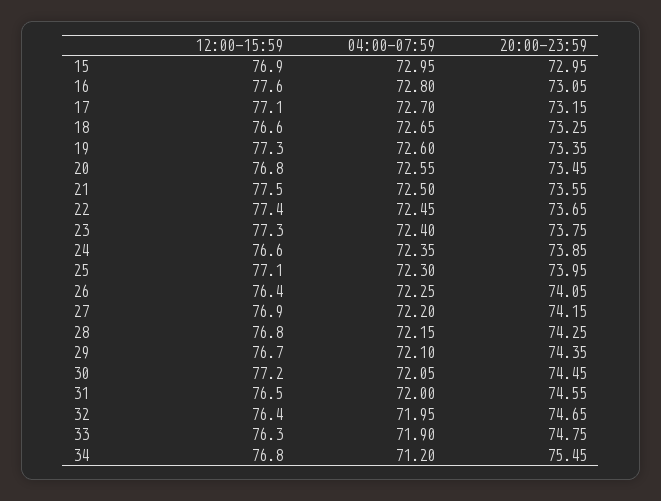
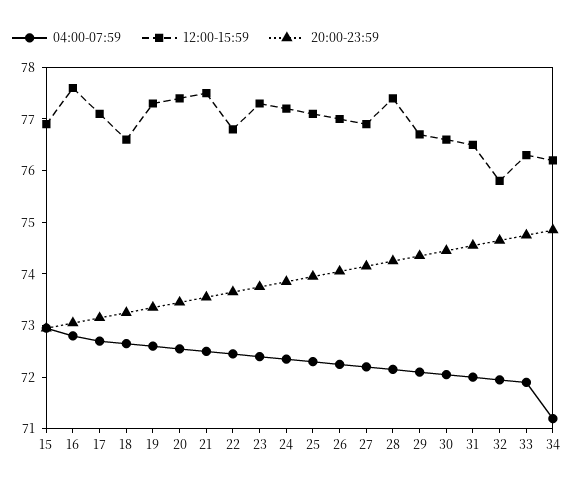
12:00-15:59, 20: 76.8 -> 77.4
12:00-15:59, 22: 77.4 -> 76.8
12:00-15:59, 24: 76.6 -> 77.2
12:00-15:59, 26: 76.4 -> 77
12:00-15:59, 28: 76.8 -> 77.4
12:00-15:59, 30: 77.2 -> 76.6
12:00-15:59, 32: 76.4 -> 75.8
12:00-15:59, 34: 76.8 -> 76.2
20:00-23:59, 34: 75.45 -> 74.8

